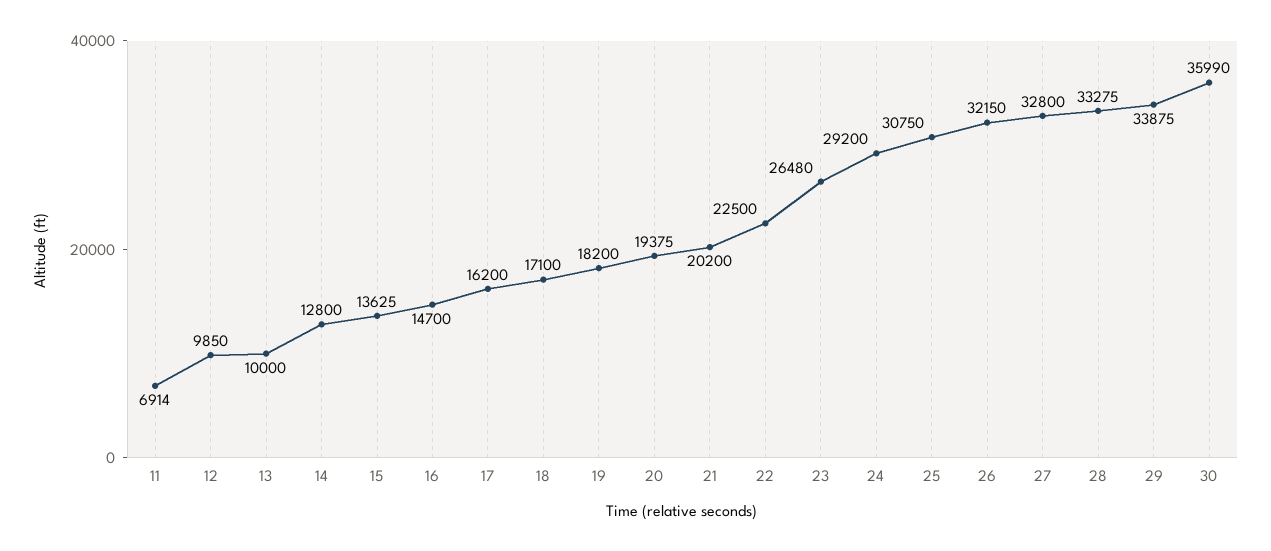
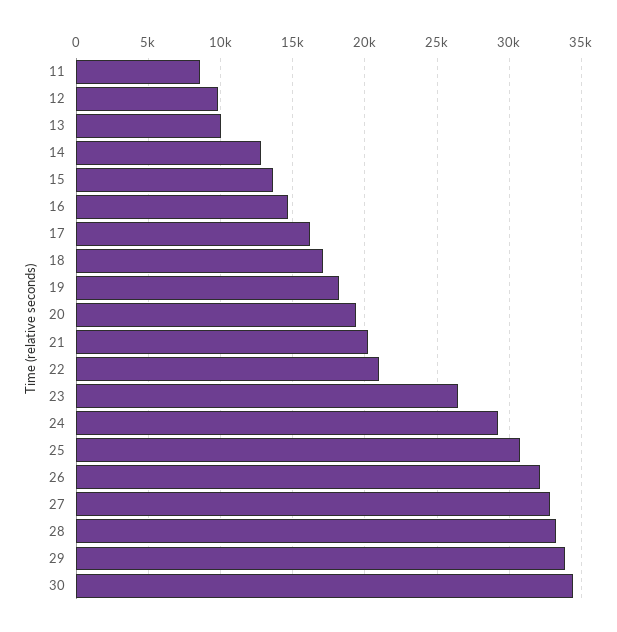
11: 6914 -> 8500
22: 22500 -> 21000
30: 35990 -> 34500

